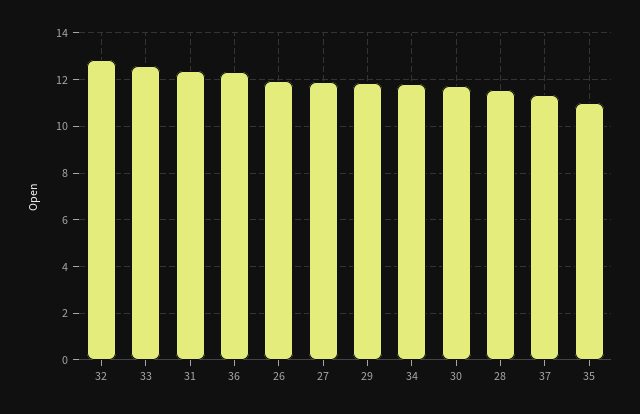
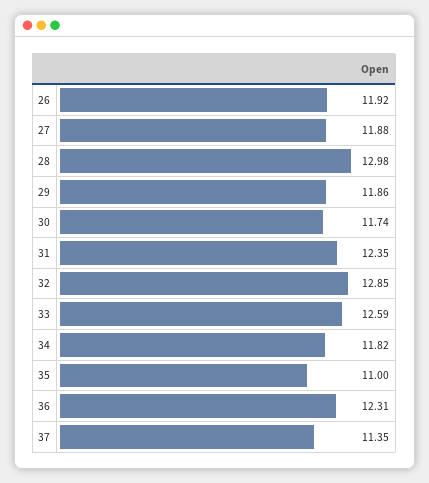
28: 11.5 -> 12.98

